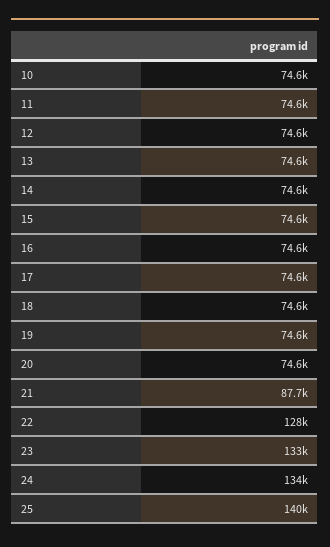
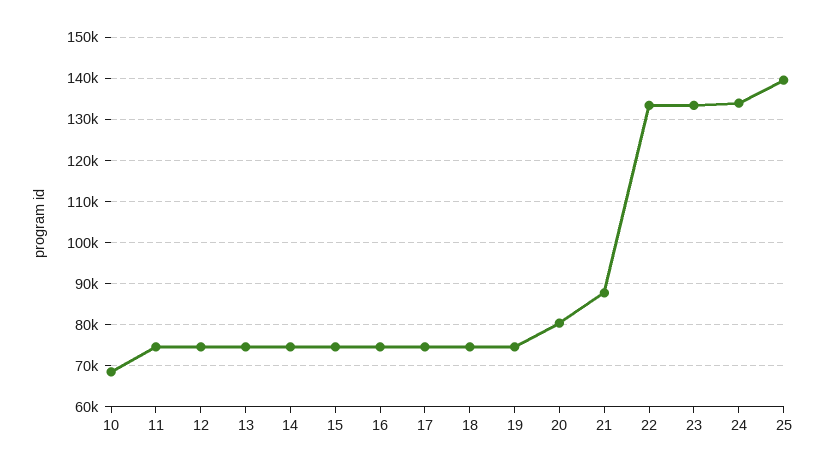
10: 74600 -> 68000
20: 74600 -> 80000
22: 128000 -> 134000

